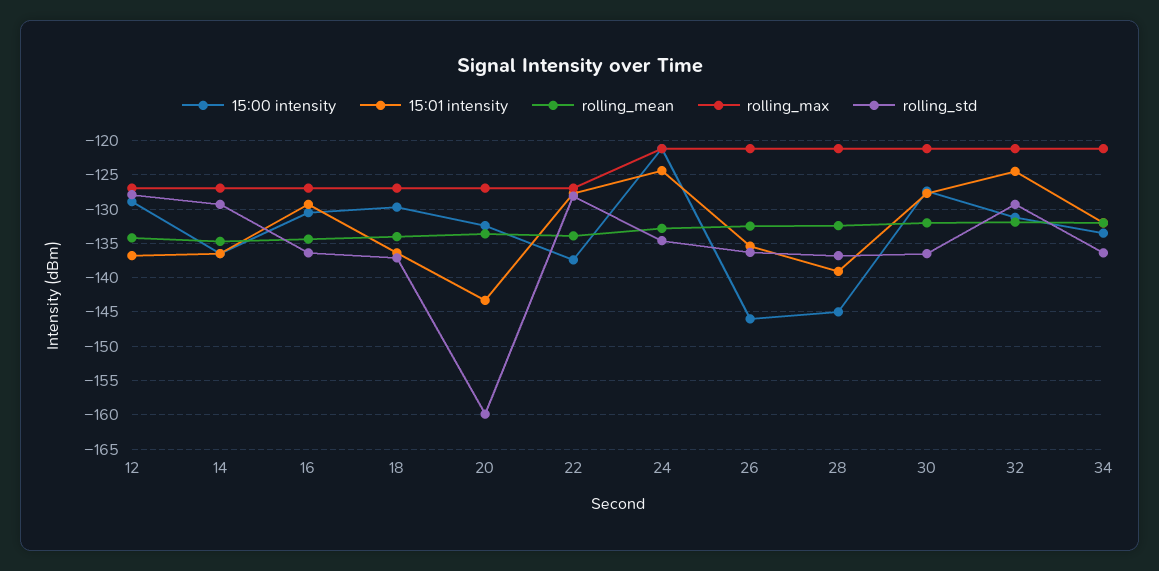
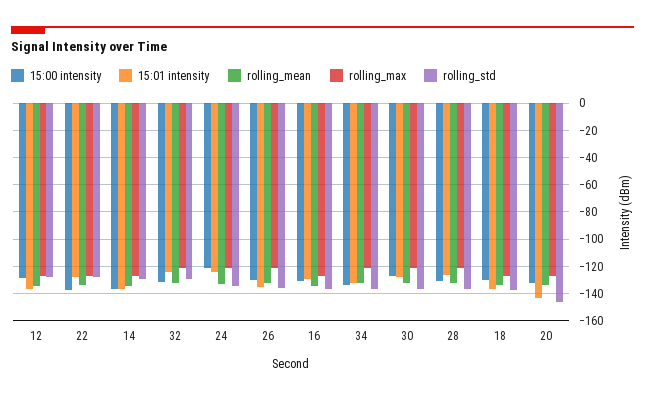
rolling_std, 20: -160 -> -145
15:00 intensity, 26: -146 -> -130
15:00 intensity, 28: -145 -> -130
15:01 intensity, 28: -139 -> -125

